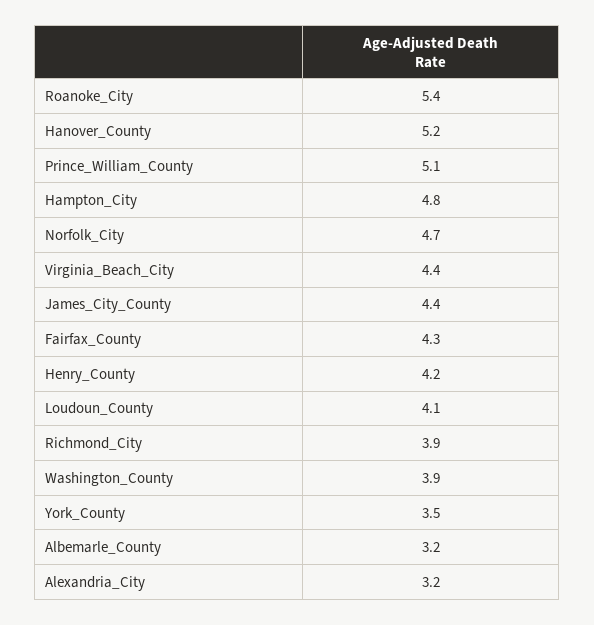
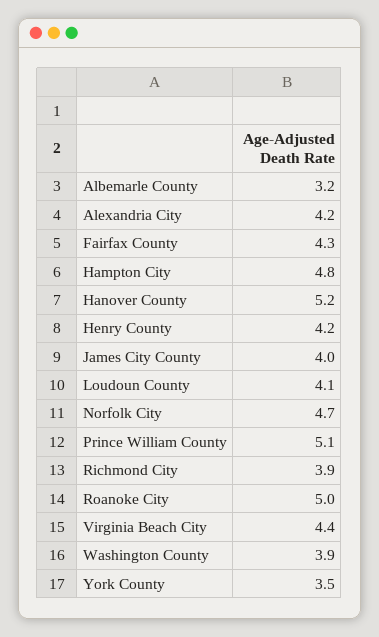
Roanoke_City: 5.4 -> 5
James_City_County: 4.4 -> 4
Alexandria_City: 3.2 -> 4.2

